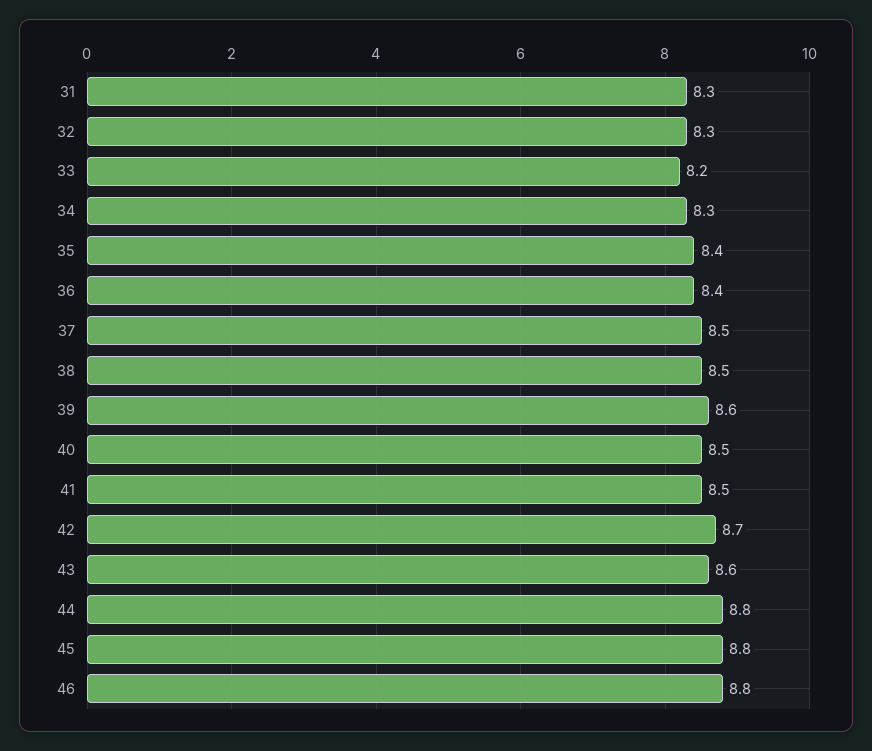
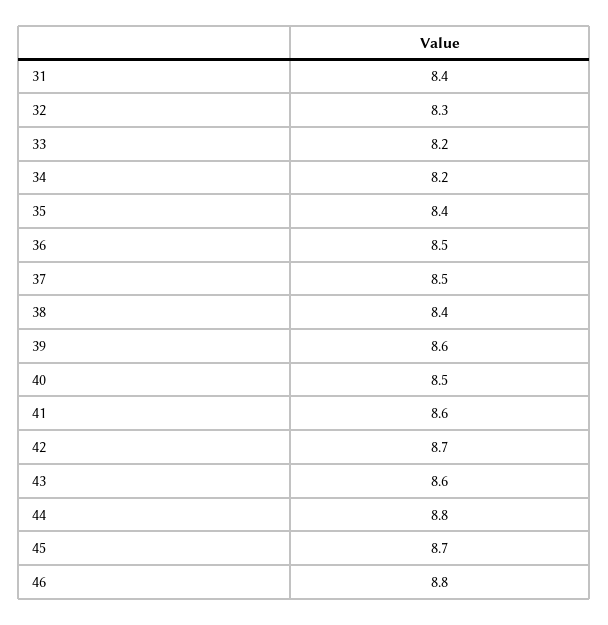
31: 8.3 -> 8.4
34: 8.3 -> 8.2
36: 8.4 -> 8.5
38: 8.5 -> 8.4
41: 8.5 -> 8.6
45: 8.8 -> 8.7

